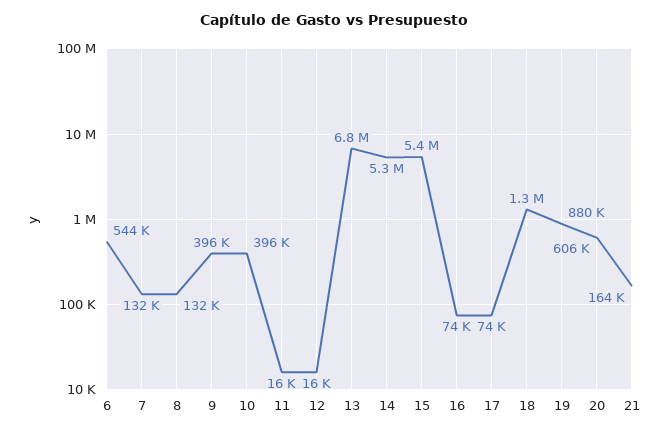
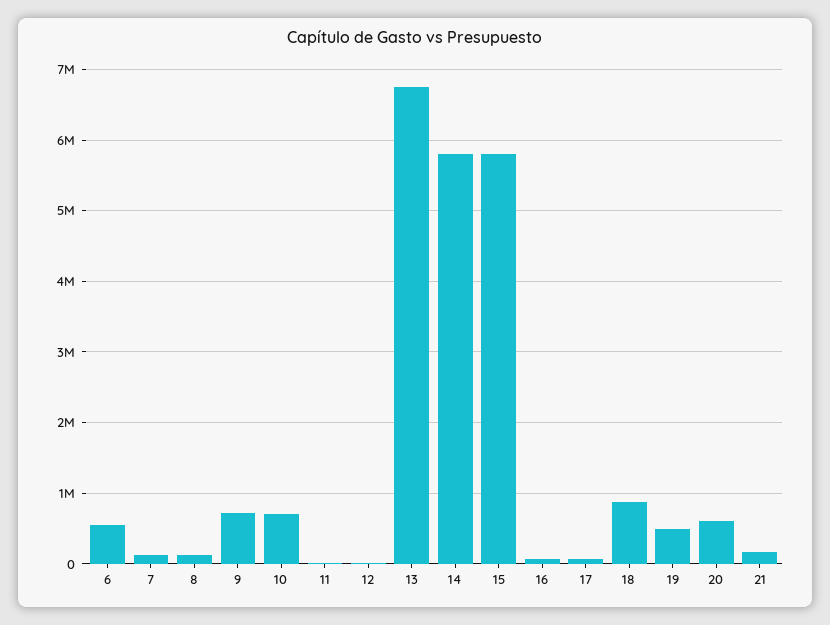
9: 396000 -> 700000
10: 396000 -> 700000
14: 5300000 -> 5800000
15: 5400000 -> 5800000
18: 1300000 -> 900000
19: 880000 -> 500000

